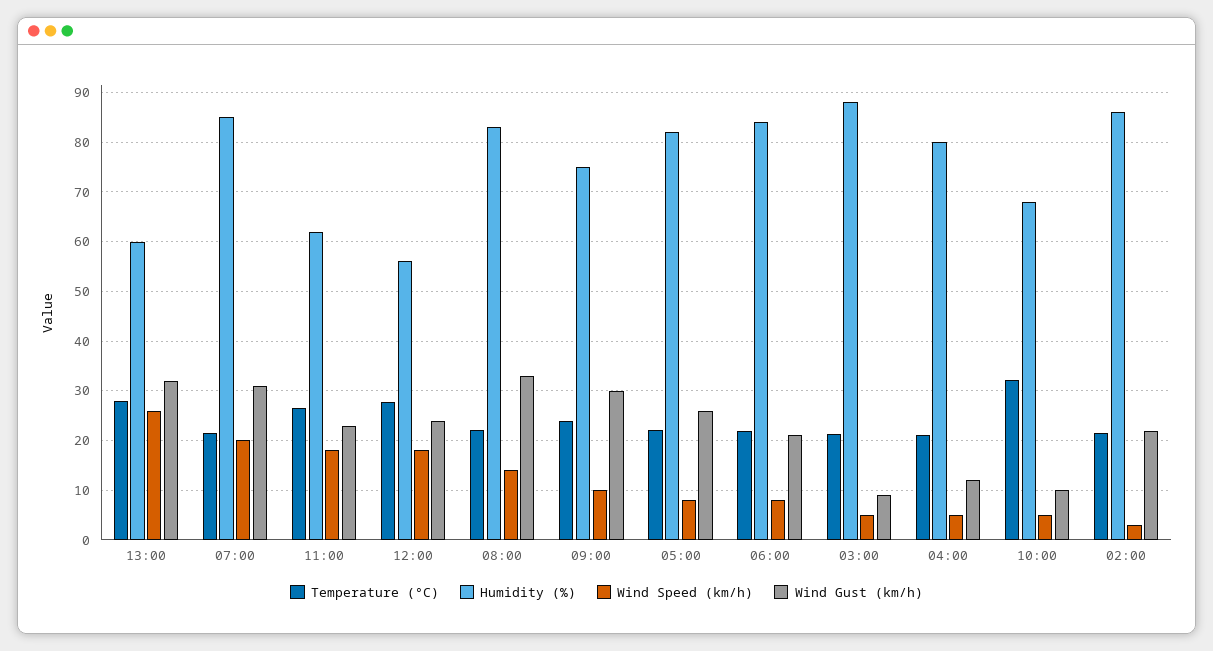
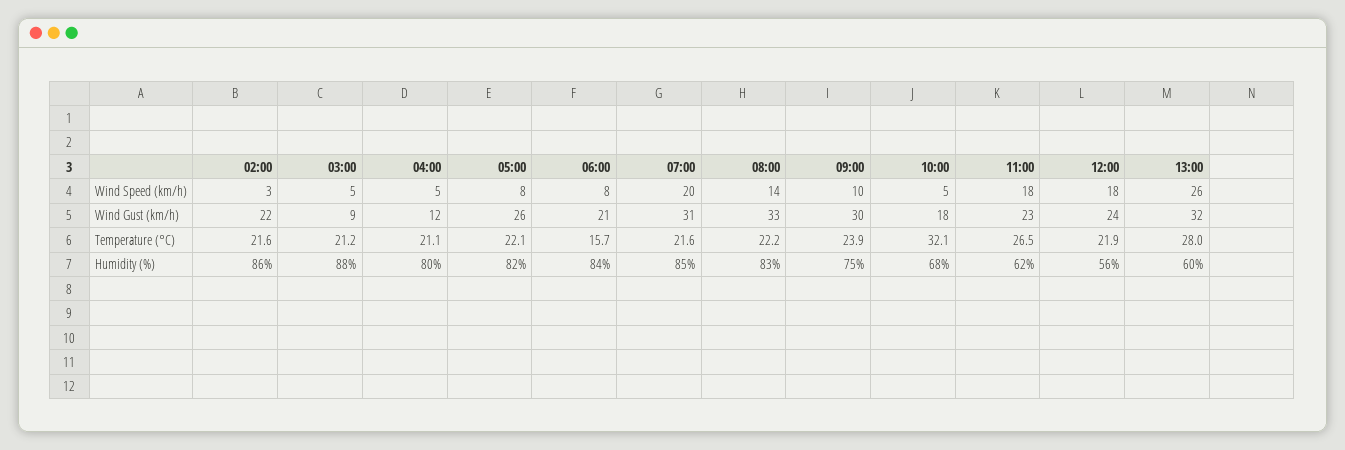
Temperature (°C), 12:00: 28 -> 21.9
Temperature (°C), 06:00: 22 -> 15.7
Wind Gust (km/h), 10:00: 10 -> 18

